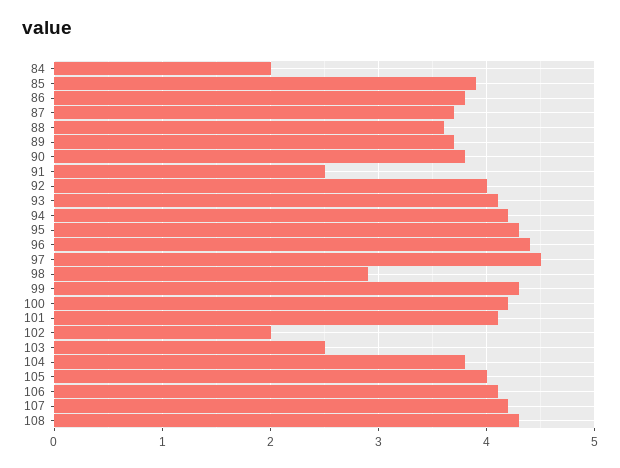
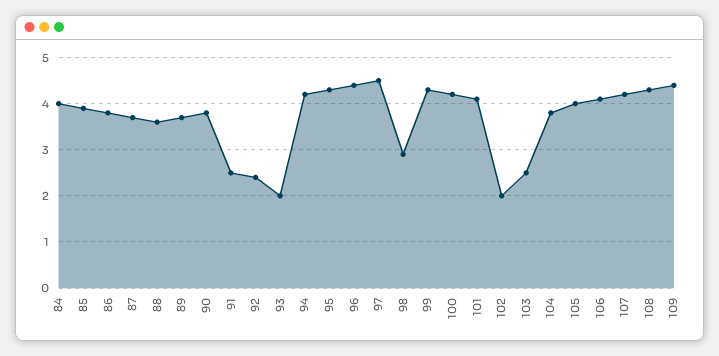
84: 2 -> 4
92: 4 -> 2.5
93: 4.1 -> 2
109: none -> 4.5

